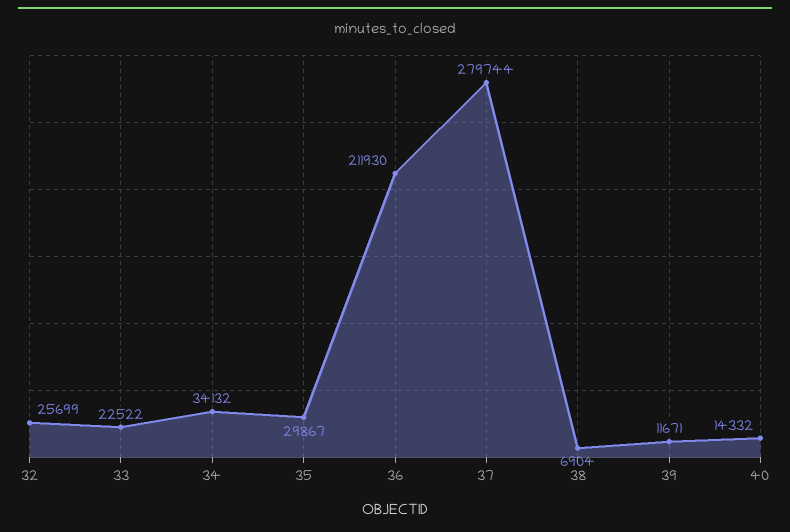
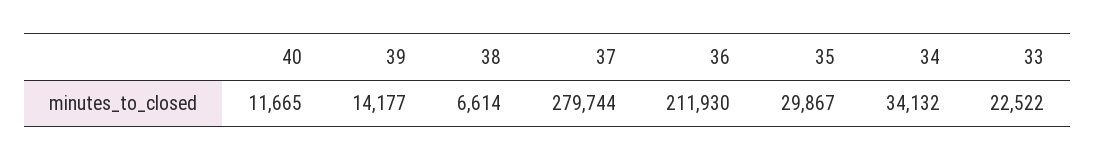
32: 25699 -> none
38: 6904 -> 6614
39: 11671 -> 14177
40: 14332 -> 11665

